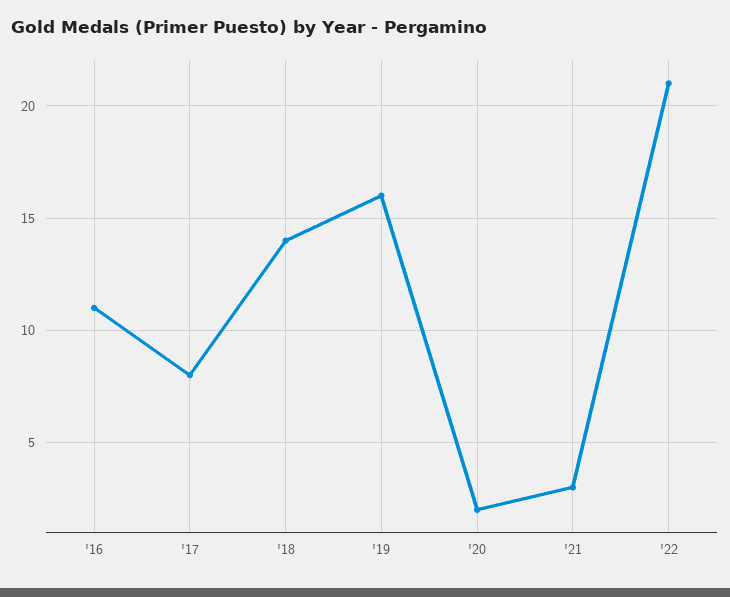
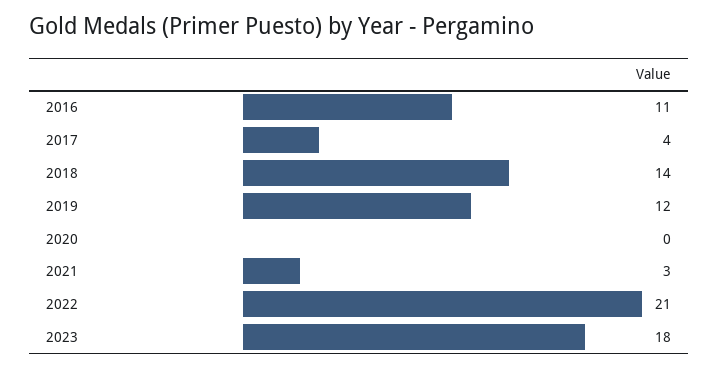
'17: 8 -> 4
'19: 16 -> 12
'20: 2 -> 0
2023: none -> 18

